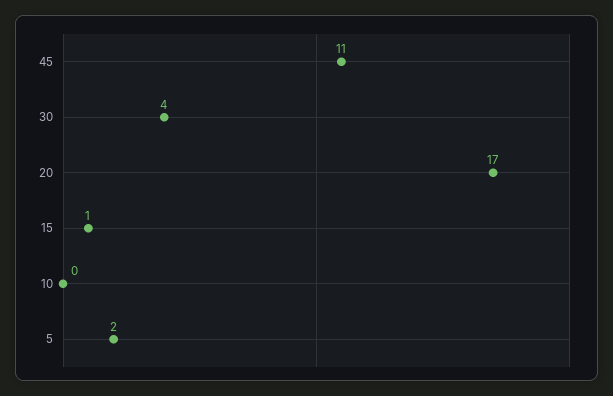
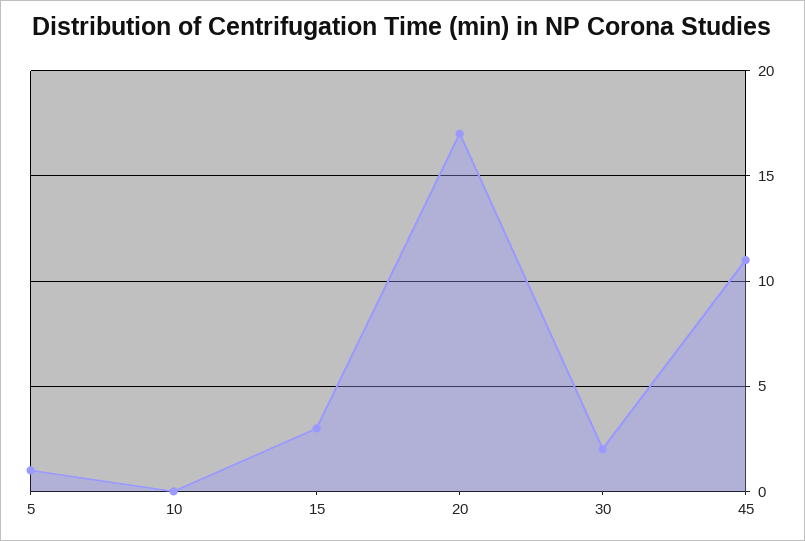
30: 4 -> 2
15: 1 -> 3
5: 2 -> 1

